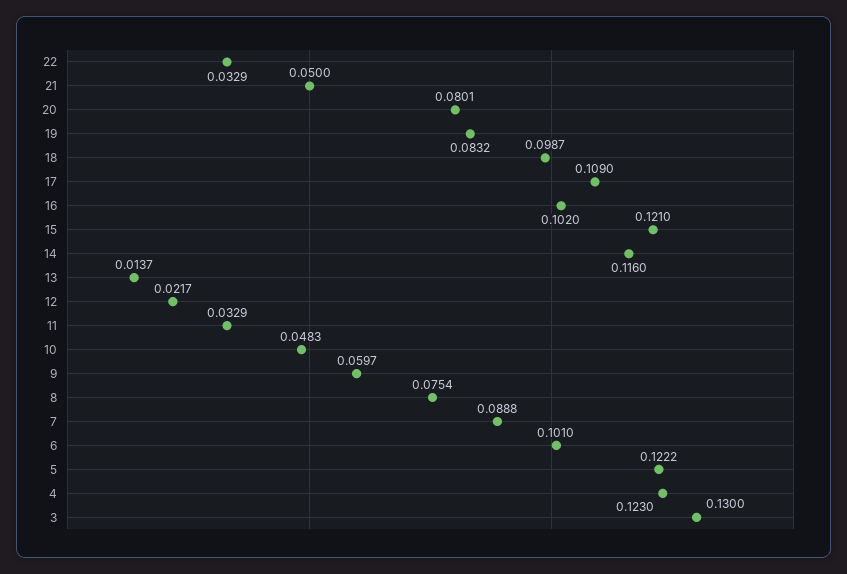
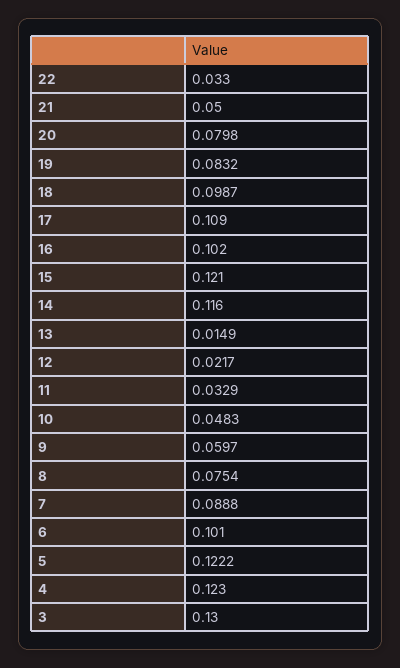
22: 0.0329 -> 0.033
20: 0.0801 -> 0.0798
13: 0.0137 -> 0.0149

